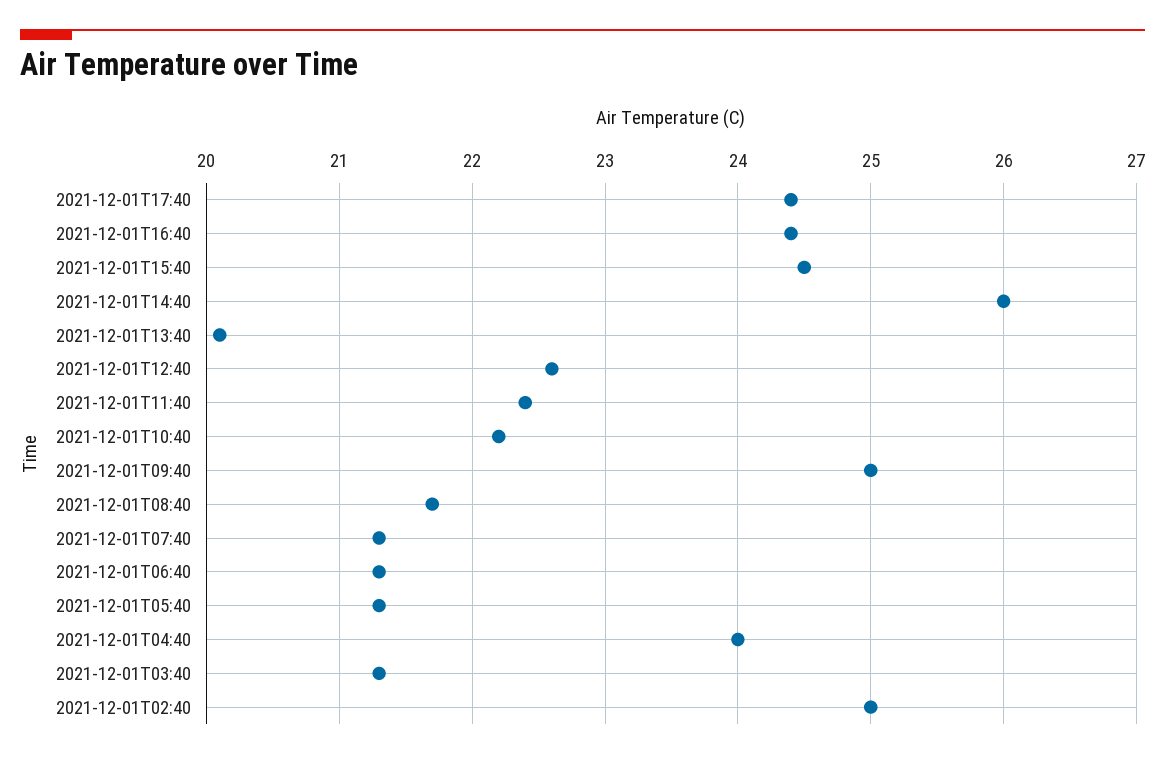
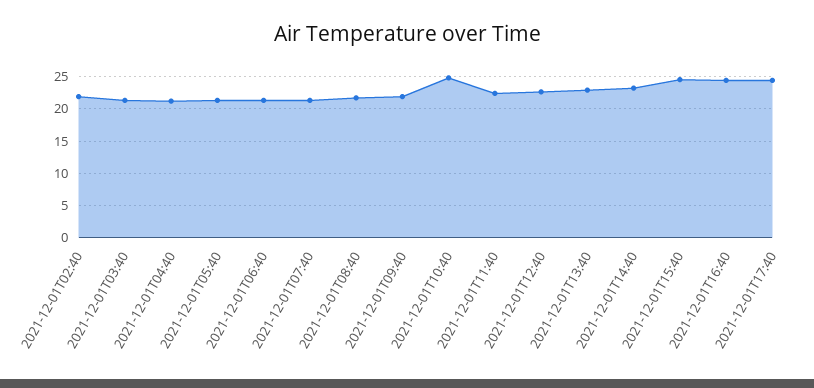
2021-12-01T14:40: 26 -> 23
2021-12-01T13:40: 20.1 -> 23
2021-12-01T10:40: 22.2 -> 25
2021-12-01T09:40: 25 -> 22
2021-12-01T04:40: 24 -> 21
2021-12-01T02:40: 25 -> 22

